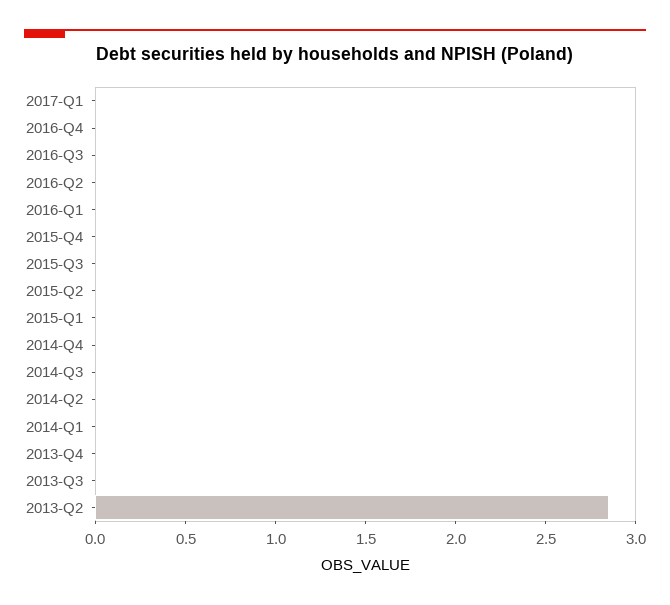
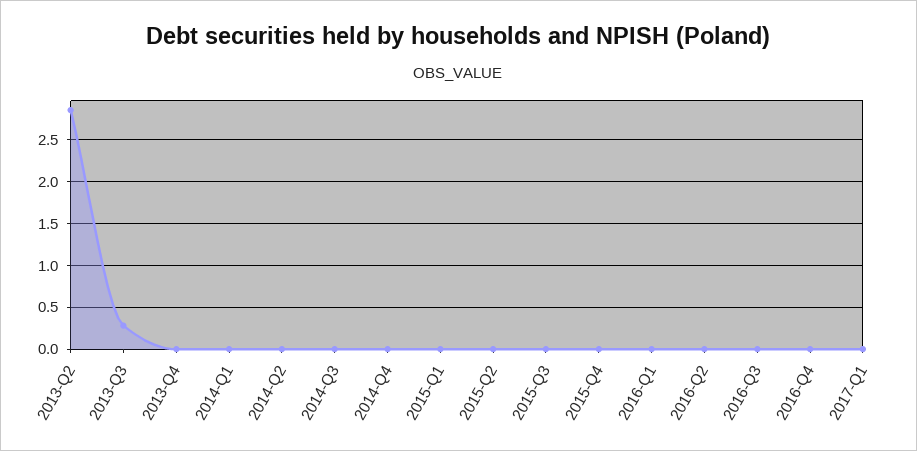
2013-Q3: 0 -> 0.3

